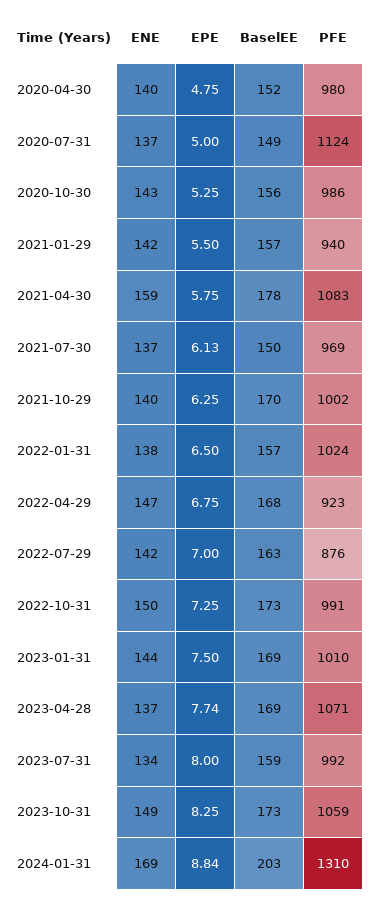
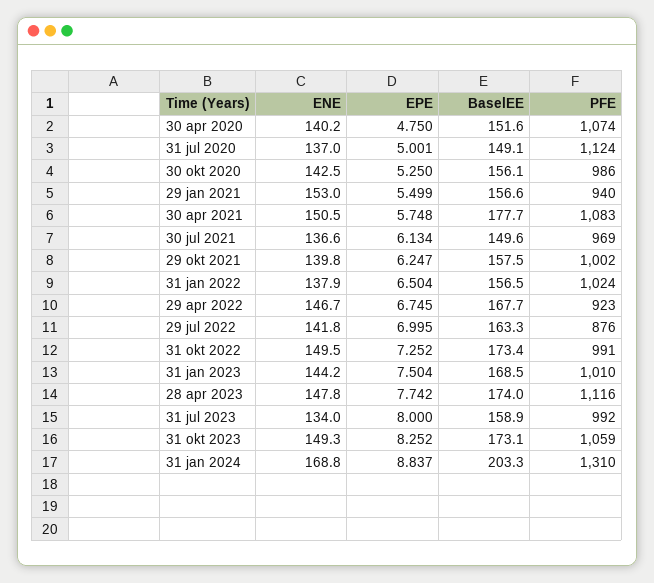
PFE, 2020-04-30: 980 -> 1074
ENE, 2021-01-29: 142 -> 153
ENE, 2021-04-30: 159 -> 150.5
BaselEE, 2021-10-29: 170 -> 157.5
ENE, 2023-04-28: 137 -> 147.8
BaselEE, 2023-04-28: 169 -> 174
PFE, 2023-04-28: 1071 -> 1116

